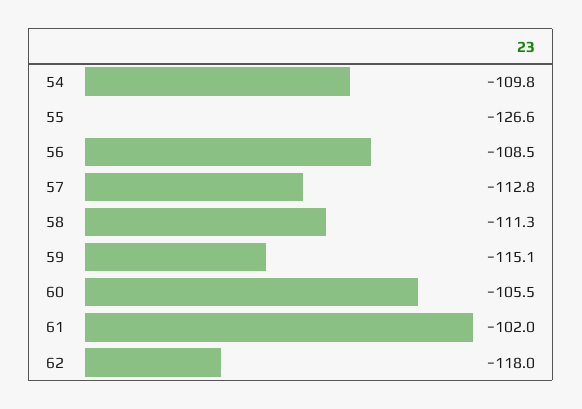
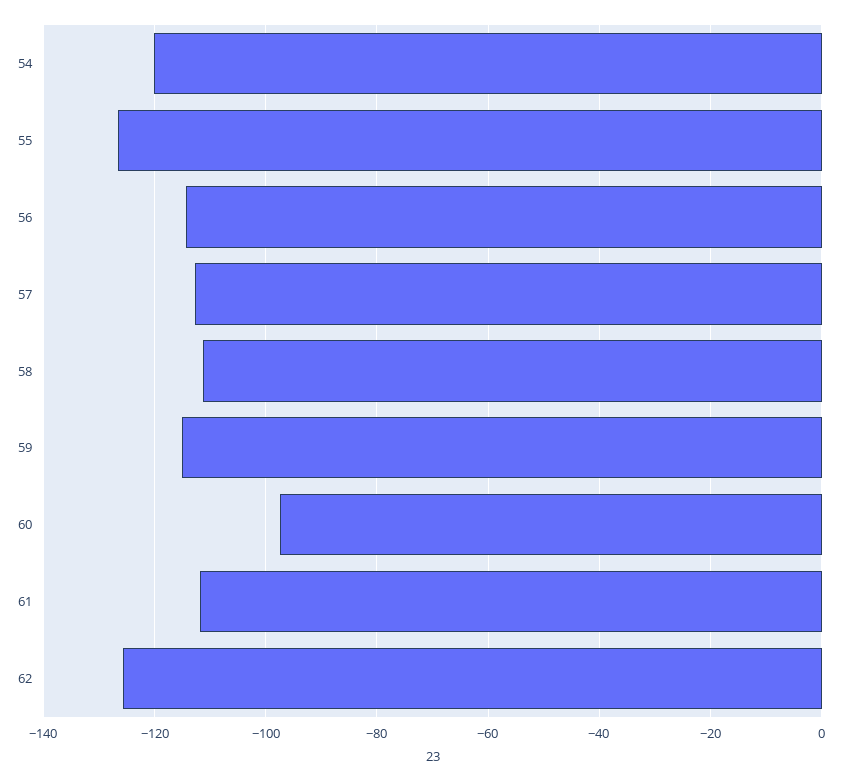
54: -109.8 -> -120
56: -108.5 -> -114
60: -105.5 -> -98
61: -102 -> -112
62: -118 -> -126

